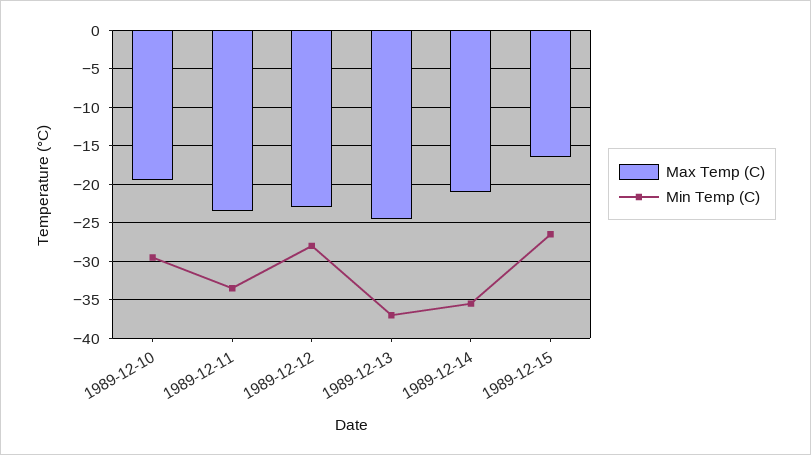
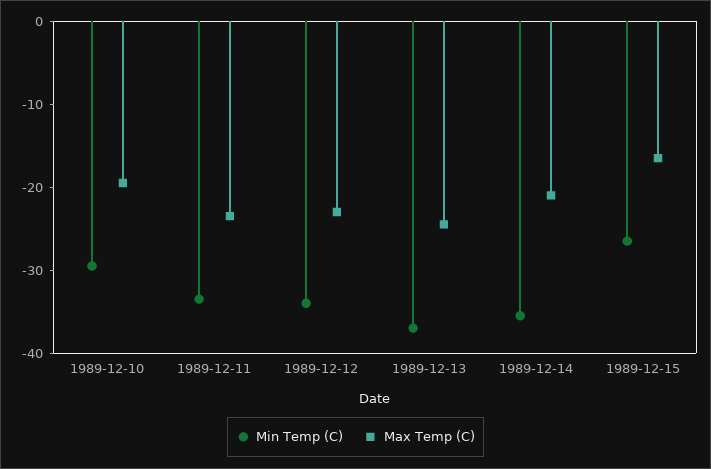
Min Temp (C), 1989-12-12: -28 -> -34

